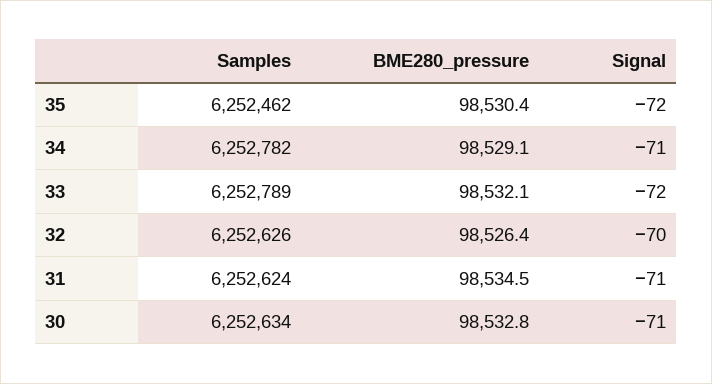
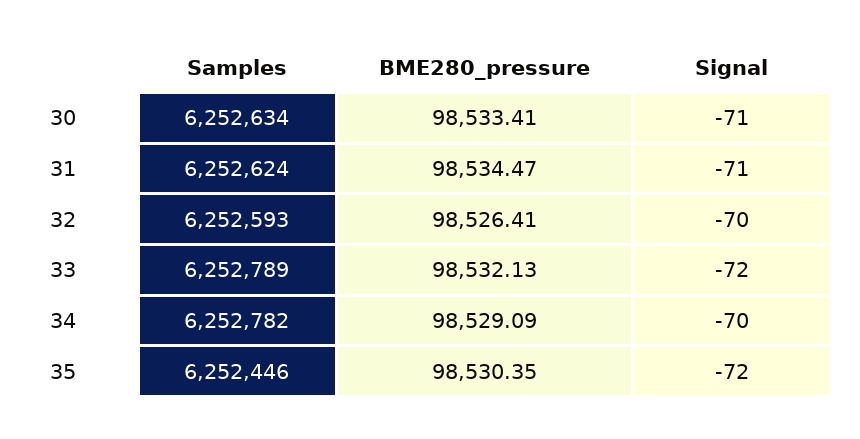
Samples, 35: 6252462 -> 6252446
Signal, 34: -71 -> -70
Samples, 32: 6252626 -> 6252593
BME280_pressure, 30: 98532.8 -> 98533.41

